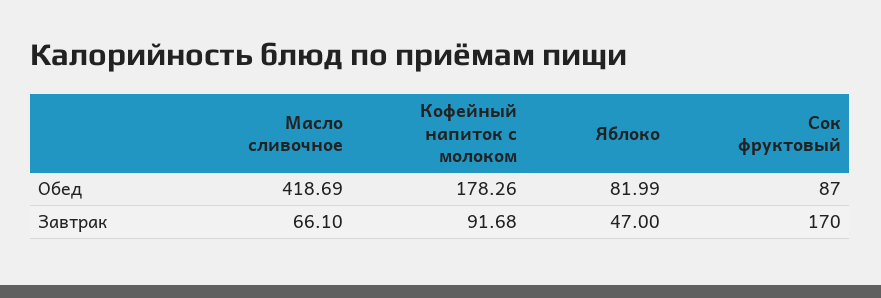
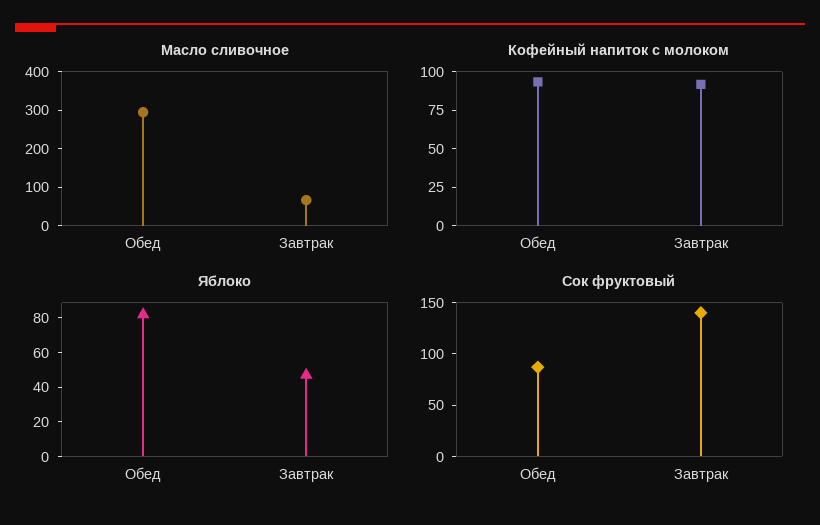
Масло сливочное, Обед: 418.69 -> 300
Кофейный напиток с молоком, Обед: 178.26 -> 100
Сок фруктовый, Завтрак: 170 -> 140

